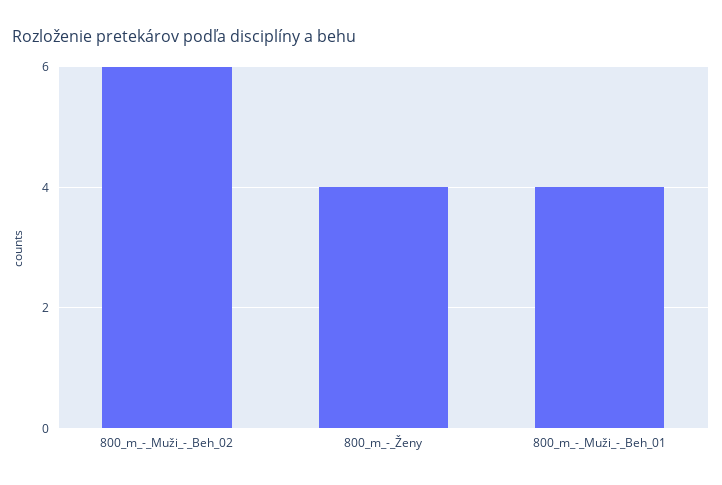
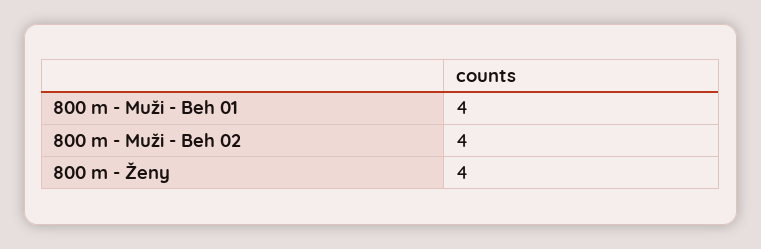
800_m_-_Muži_-_Beh_02: 6 -> 4

